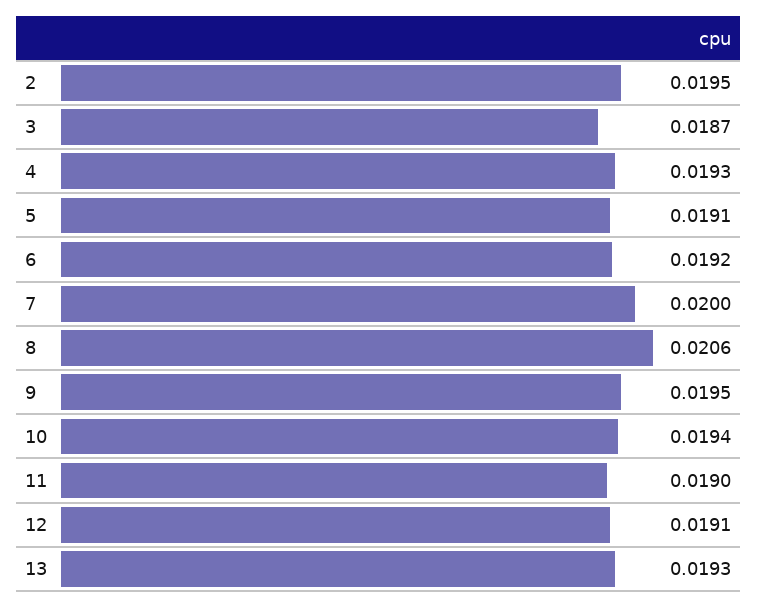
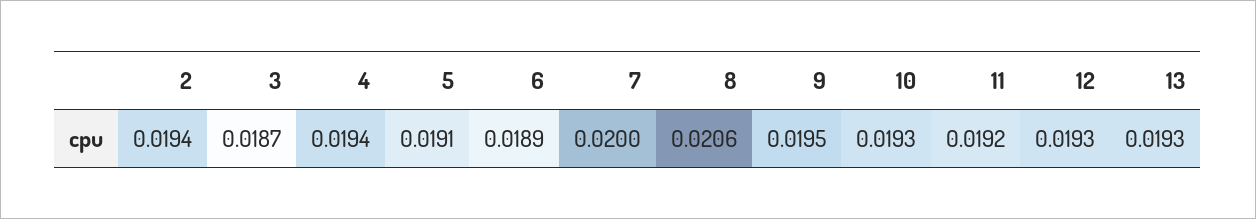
2: 0.0195 -> 0.0194
4: 0.0193 -> 0.0194
6: 0.0192 -> 0.0189
10: 0.0194 -> 0.0193
11: 0.019 -> 0.0192
12: 0.0191 -> 0.0193

